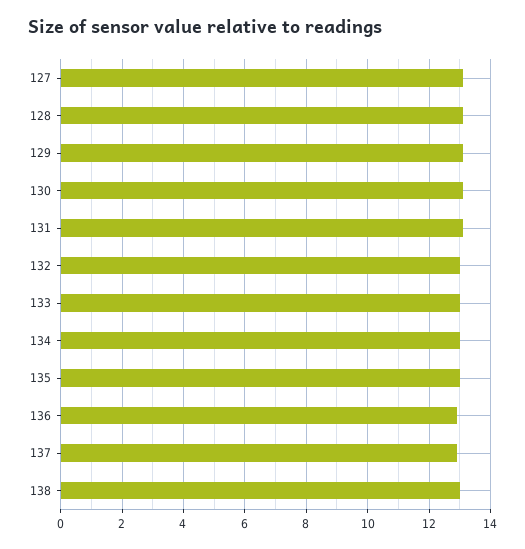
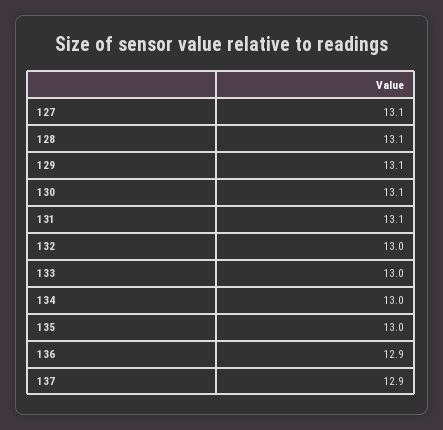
138: 13 -> none

